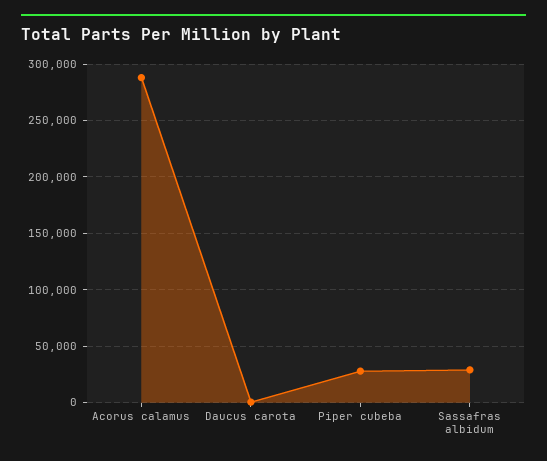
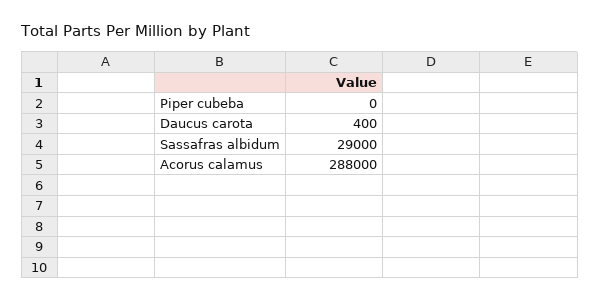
Piper cubeba: 30000 -> 0

